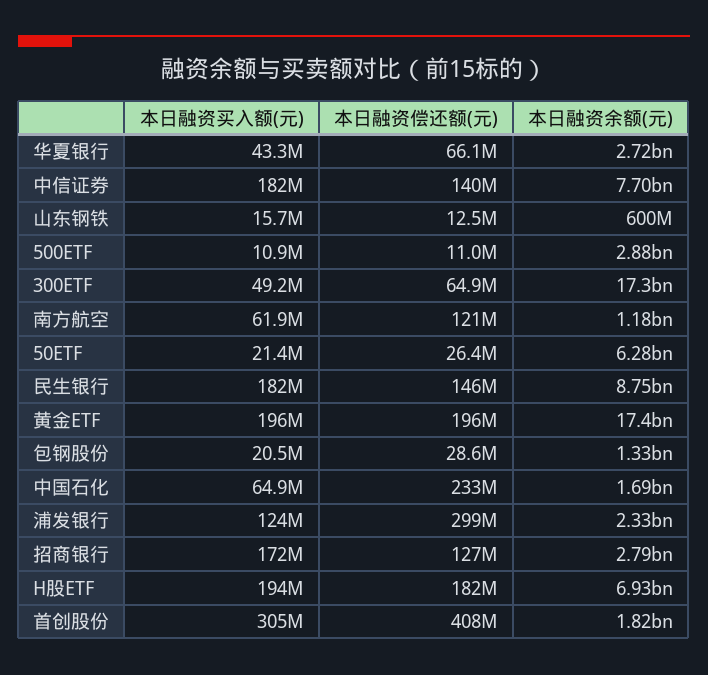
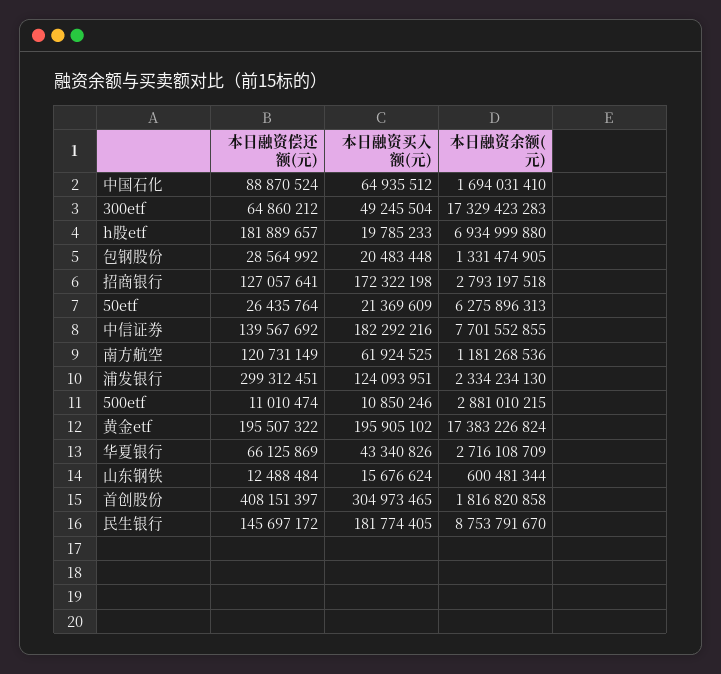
本日融资偿还额(元), 中国石化: 233000000 -> 88870524
本日融资买入额(元), H股ETF: 194000000 -> 19785233

